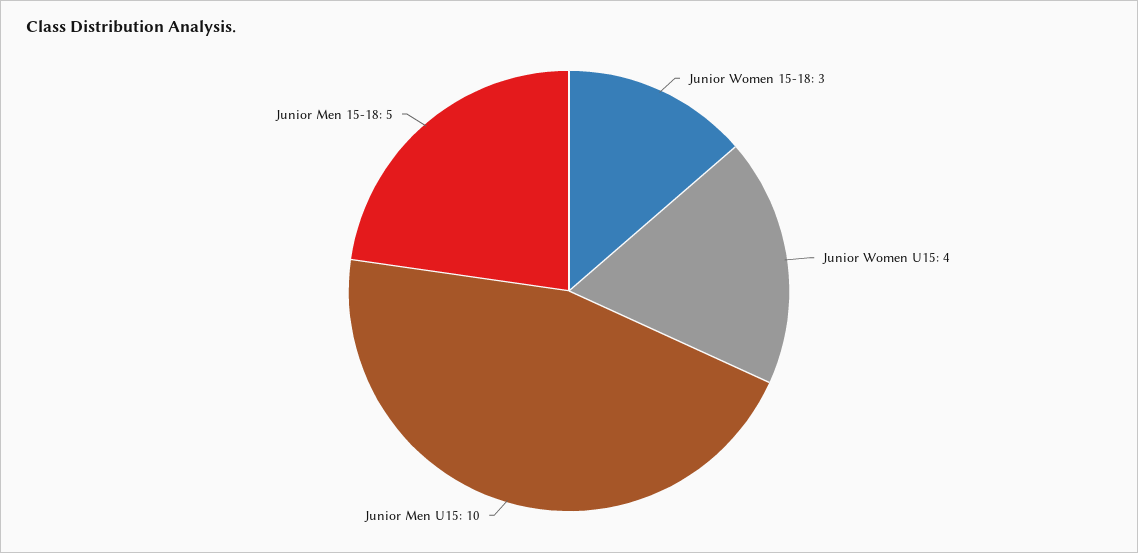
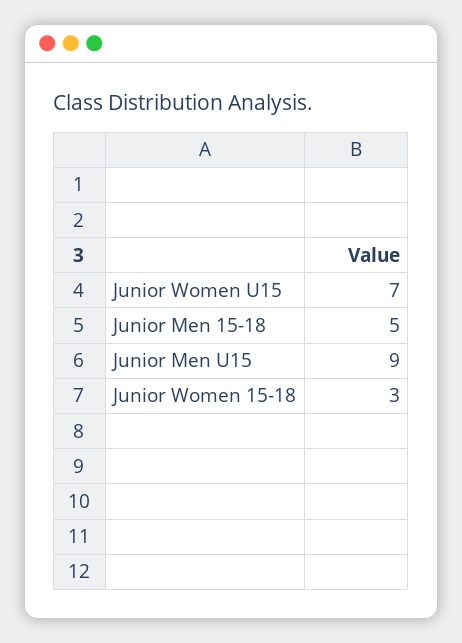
Junior Women U15: 4 -> 7
Junior Men U15: 10 -> 9

